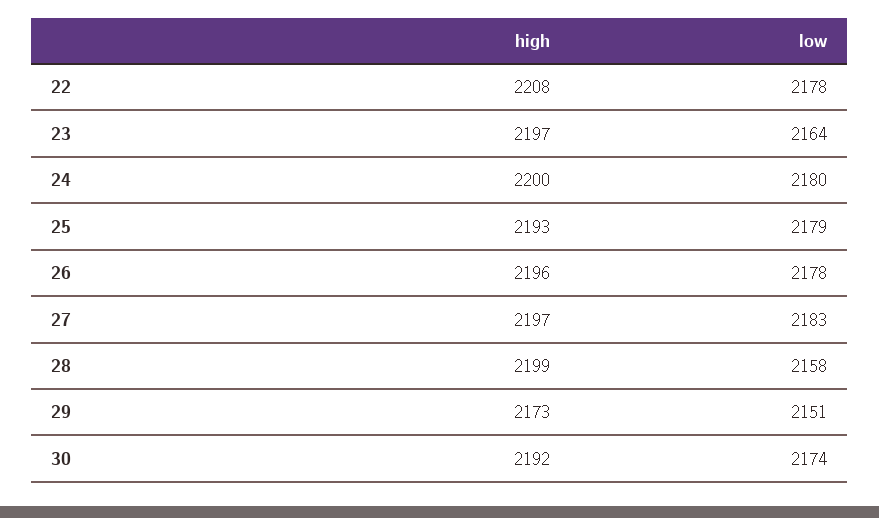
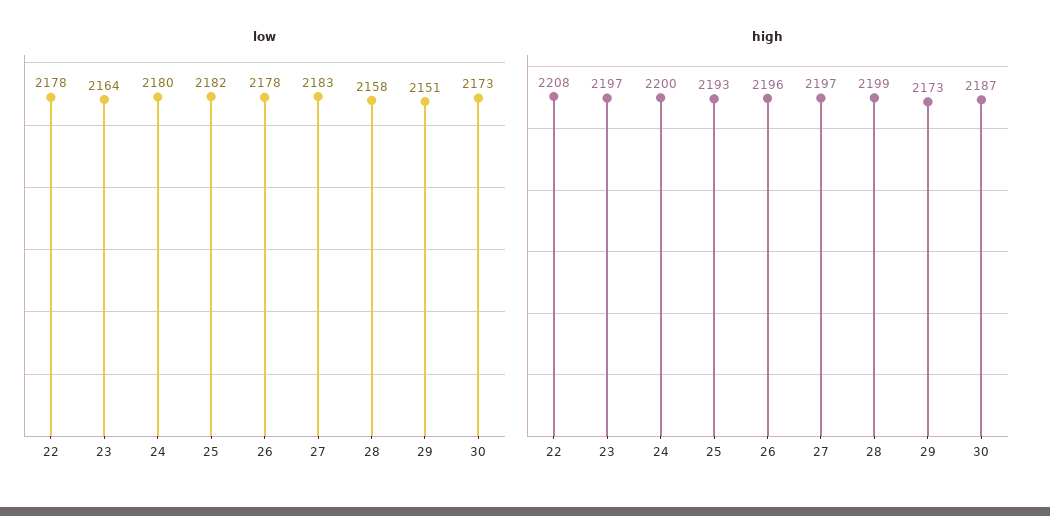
low, 25: 2179 -> 2182
high, 30: 2192 -> 2187
low, 30: 2174 -> 2173

